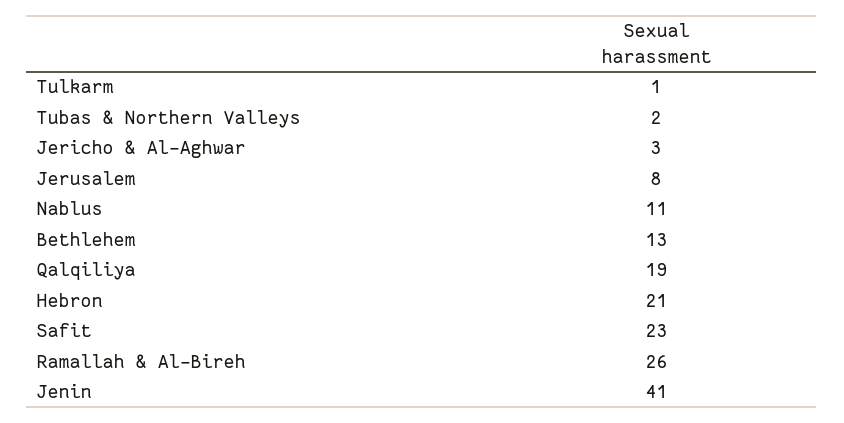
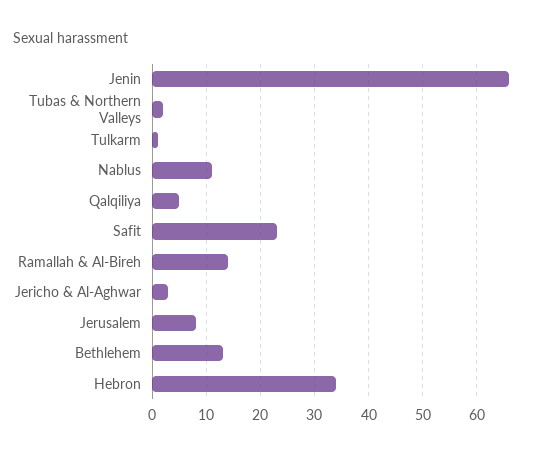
Qalqiliya: 19 -> 5
Hebron: 21 -> 35
Ramallah & Al-Bireh: 26 -> 15
Jenin: 41 -> 65

